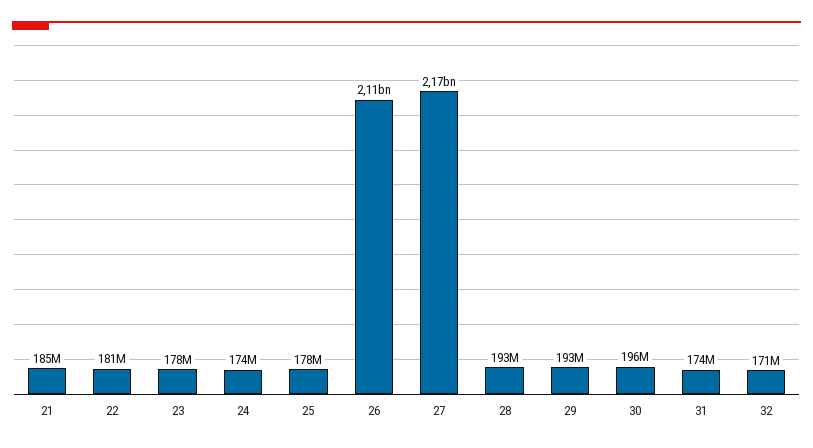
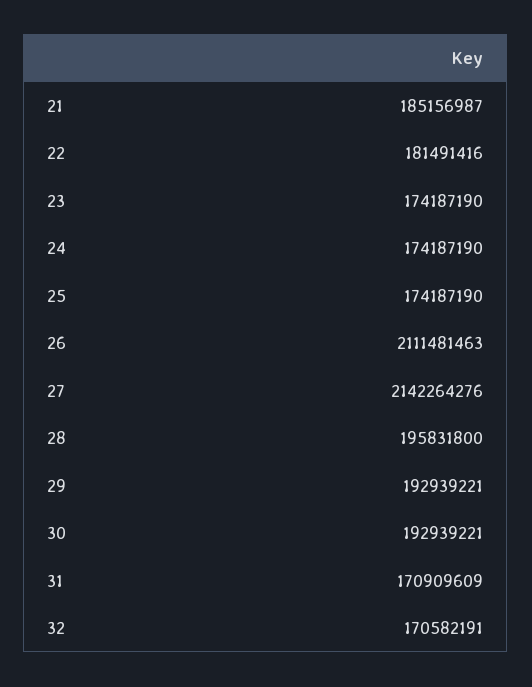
23: 178000000 -> 174187190
25: 178000000 -> 174187190
27: 2170000000 -> 2142264276
28: 193000000 -> 195831800
30: 196000000 -> 192939221
31: 174000000 -> 170909609

